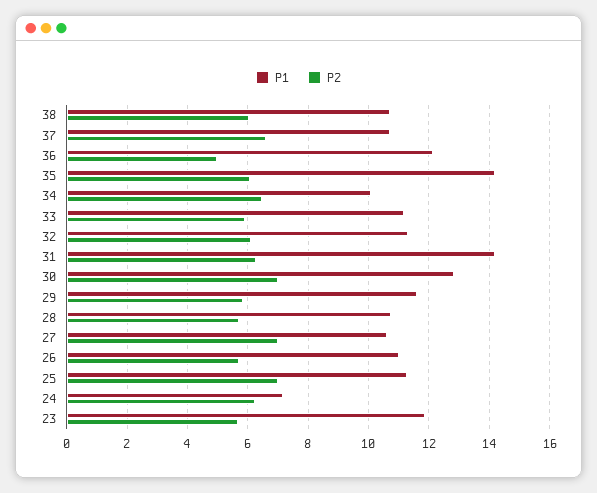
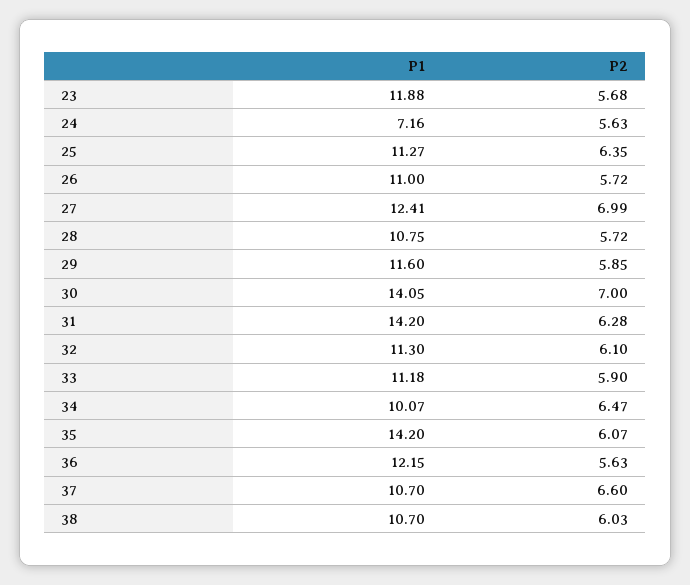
P2, 36: 5 -> 5.63
P1, 30: 12.8 -> 14.05
P1, 27: 10.6 -> 12.41
P2, 25: 7 -> 6.35
P2, 24: 6.2 -> 5.63

